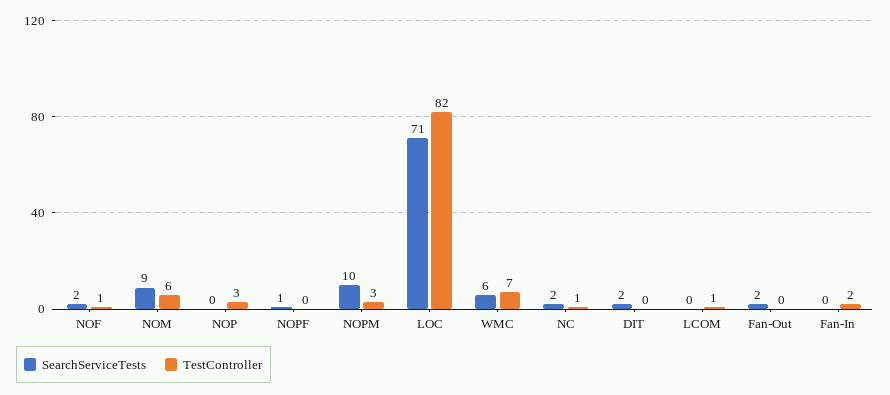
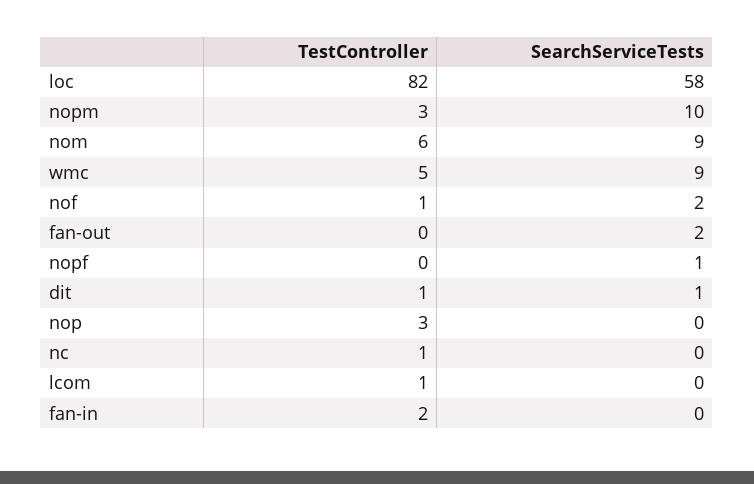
SearchServiceTests, LOC: 71 -> 58
SearchServiceTests, WMC: 6 -> 9
TestController, WMC: 7 -> 5
SearchServiceTests, NC: 2 -> 0
SearchServiceTests, DIT: 2 -> 1
TestController, DIT: 0 -> 1

